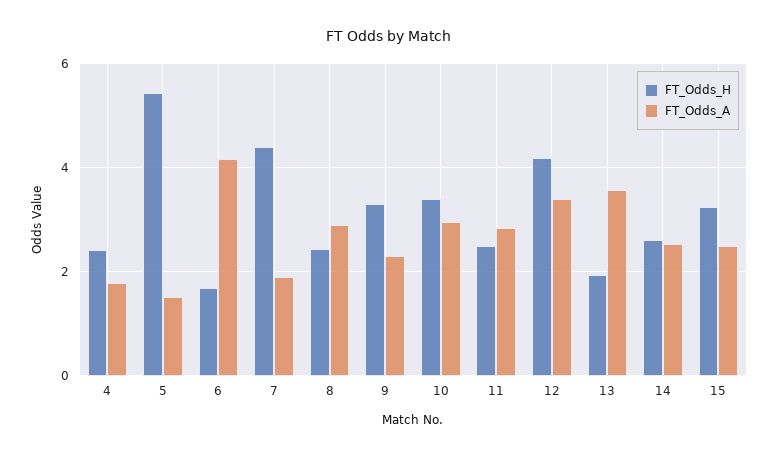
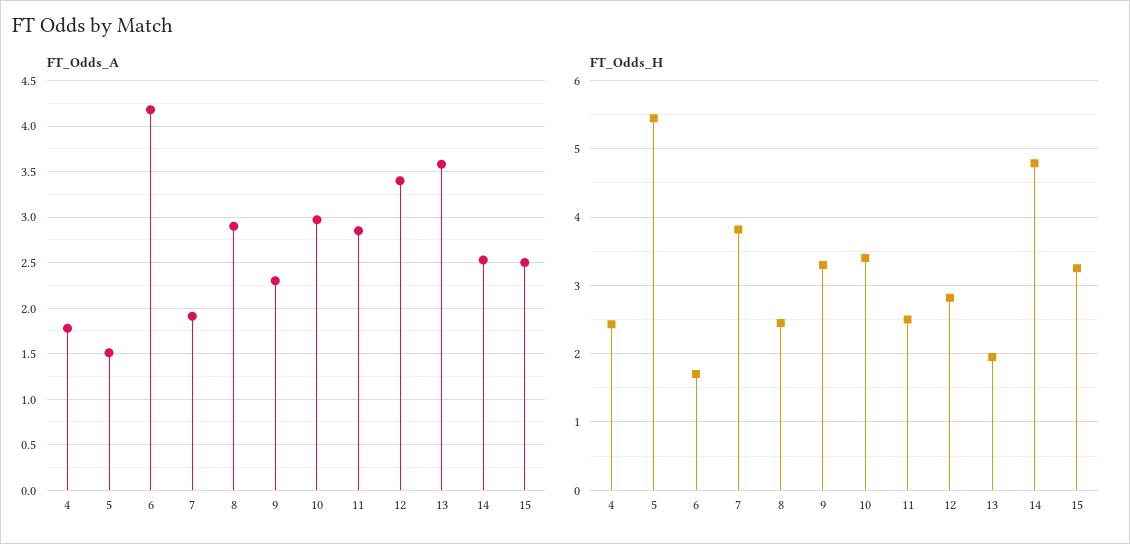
FT_Odds_H, 7: 4.4 -> 3.8
FT_Odds_H, 12: 4.2 -> 2.8
FT_Odds_H, 14: 2.6 -> 4.8

